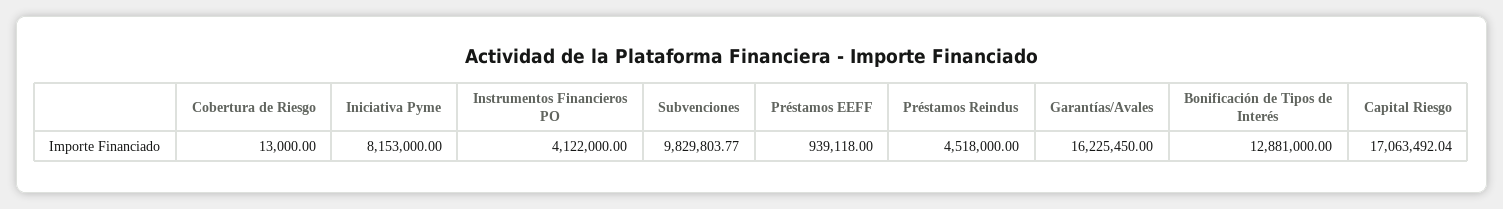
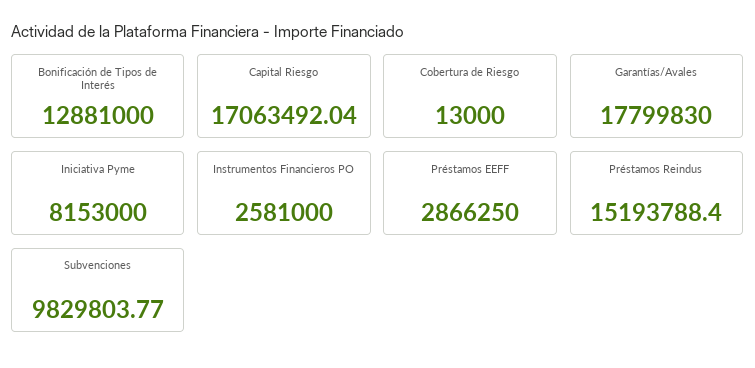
Instrumentos Financieros PO: 4122000 -> 2581000
Préstamos EEFF: 939118 -> 2866250
Préstamos Reindus: 4518000 -> 15193788.4
Garantías/Avales: 16225450 -> 17799830

